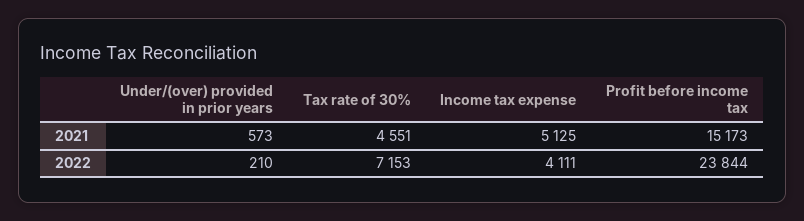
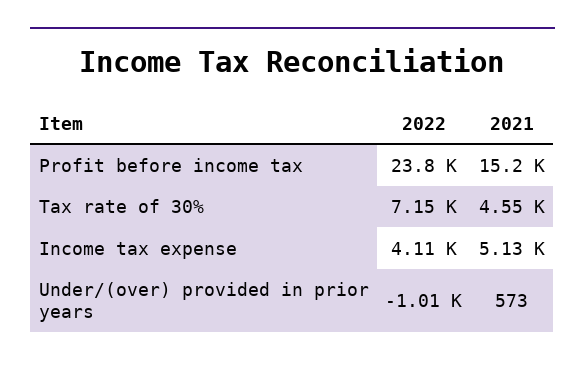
Under/(over) provided in prior years, 2022: 210 -> -1010

